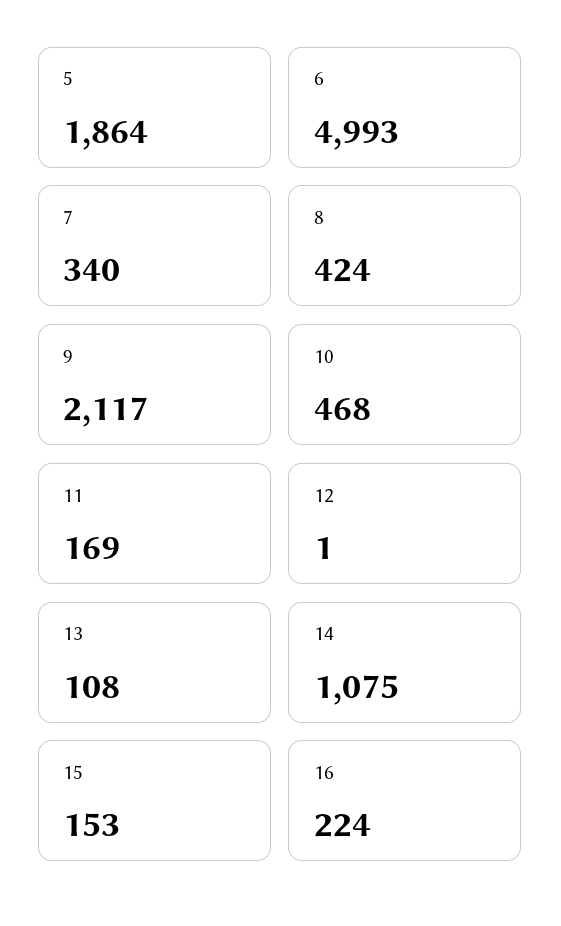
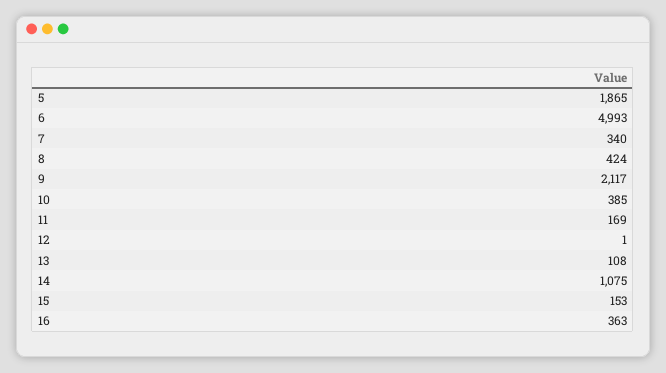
5: 1864 -> 1865
10: 468 -> 385
16: 224 -> 363

